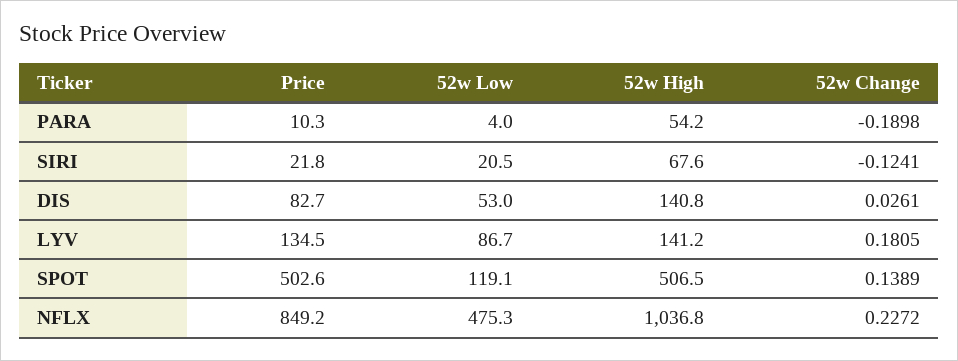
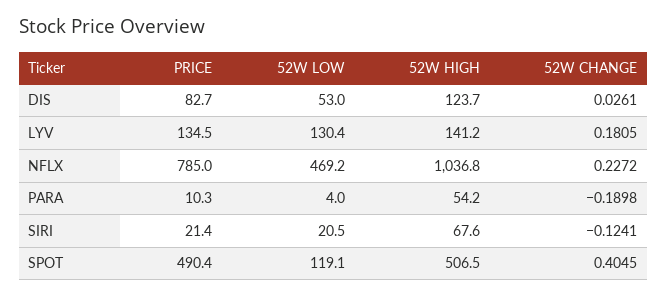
Price, SIRI: 21.8 -> 21.4
52w High, DIS: 140.8 -> 123.7
52w Low, LYV: 86.7 -> 130.4
Price, SPOT: 502.6 -> 490.4
52w Change, SPOT: 0.1389 -> 0.4045
Price, NFLX: 849.2 -> 785
52w Low, NFLX: 475.3 -> 469.2

